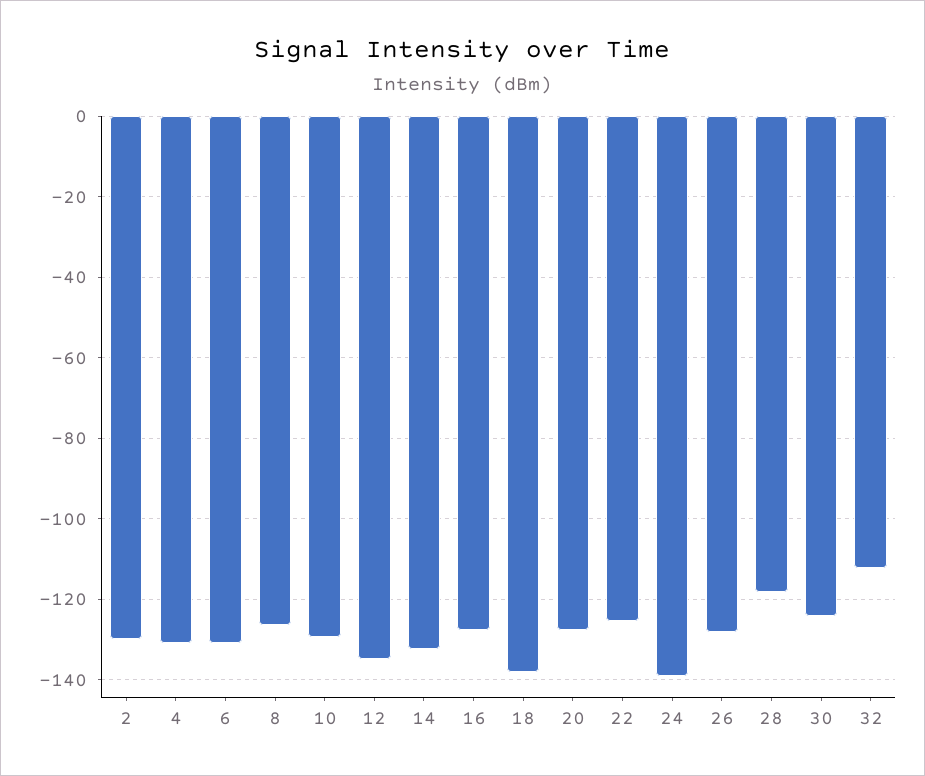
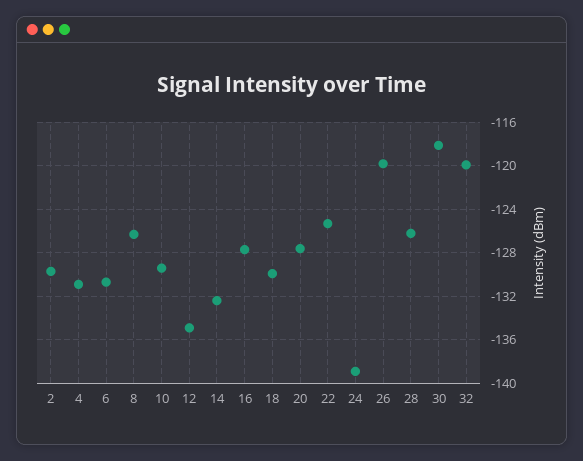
18: -138 -> -130
26: -128 -> -120
28: -118 -> -126
30: -124 -> -118
32: -112 -> -120

